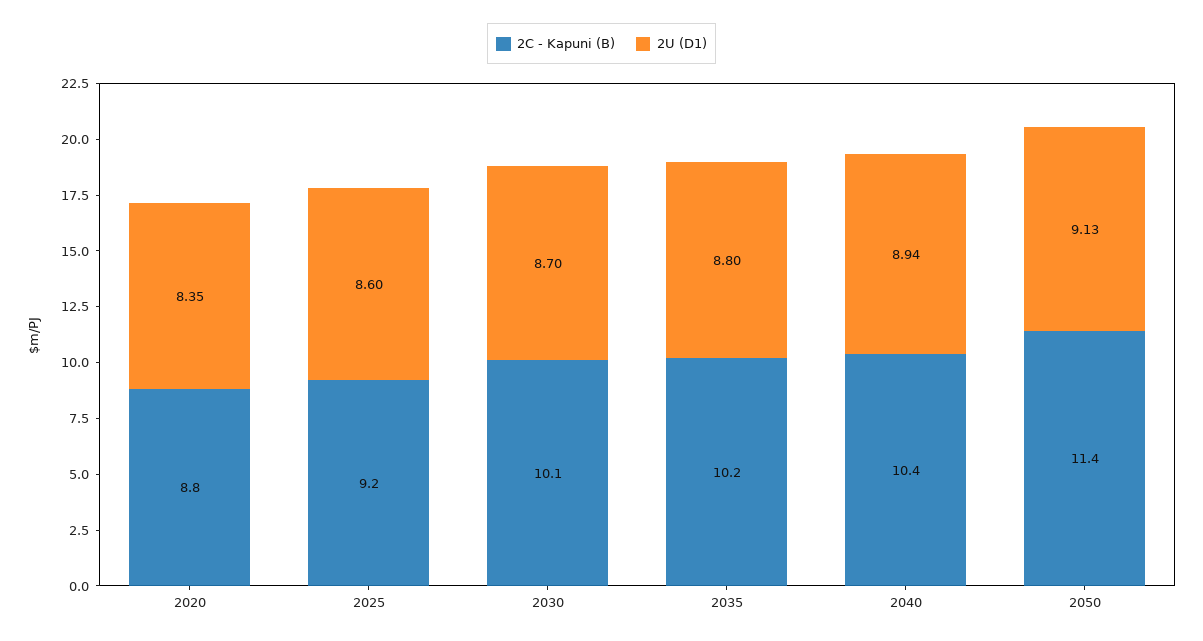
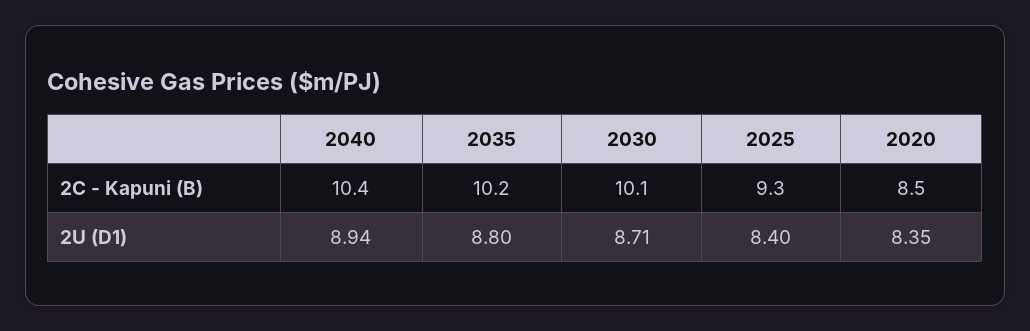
2C - Kapuni (B), 2020: 8.8 -> 8.5
2C - Kapuni (B), 2025: 9.2 -> 9.3
2U (D1), 2025: 8.6 -> 8.4
2U (D1), 2030: 8.7 -> 8.71
2C - Kapuni (B), 2050: 11.4 -> none
2U (D1), 2050: 9.13 -> none

